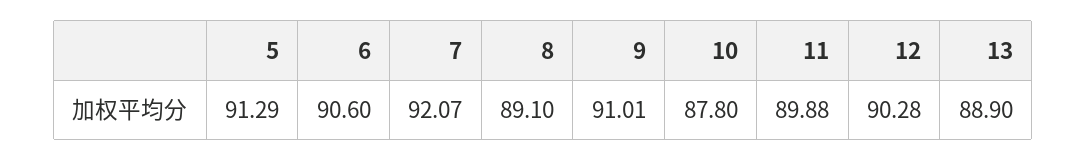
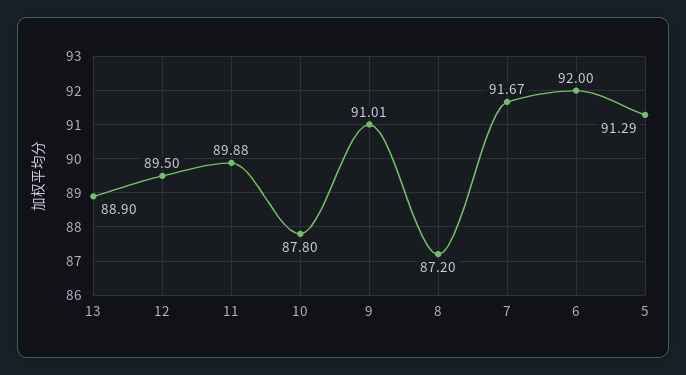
6: 90.6 -> 92
7: 92.07 -> 91.67
8: 89.1 -> 87.2
12: 90.28 -> 89.5

